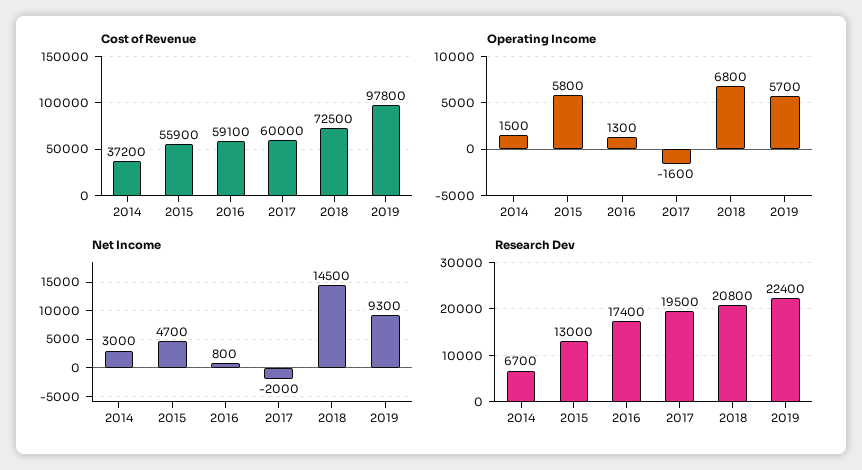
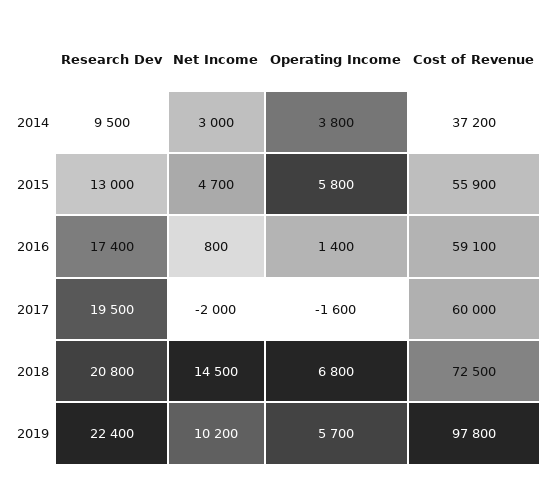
Operating Income, 2014: 1500 -> 3800
Operating Income, 2016: 1300 -> 1400
Net Income, 2019: 9300 -> 10200
Research Dev, 2014: 6700 -> 9500

